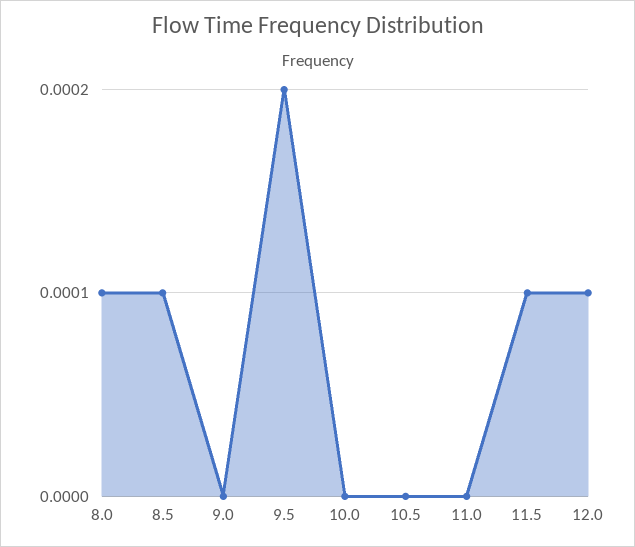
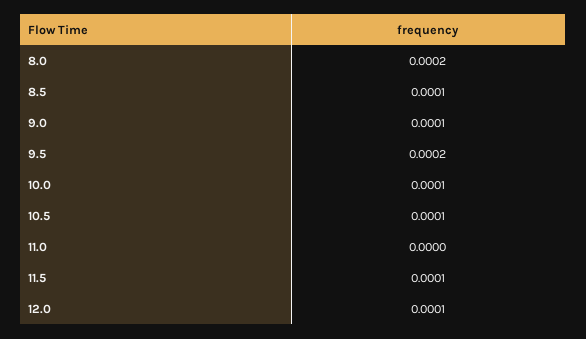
8.0: 0.0001 -> 0.0002
9.0: 0 -> 0.0001
10.0: 0 -> 0.0001
10.5: 0 -> 0.0001

